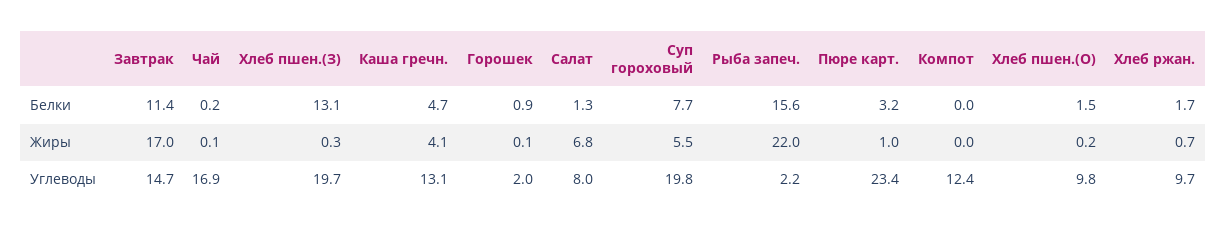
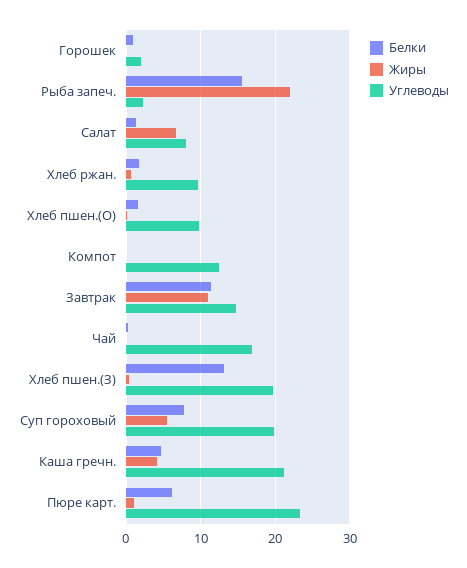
Белки, Пюре карт.: 3.2 -> 6
Жиры, Завтрак: 17 -> 11
Углеводы, Каша гречн.: 13.1 -> 21

